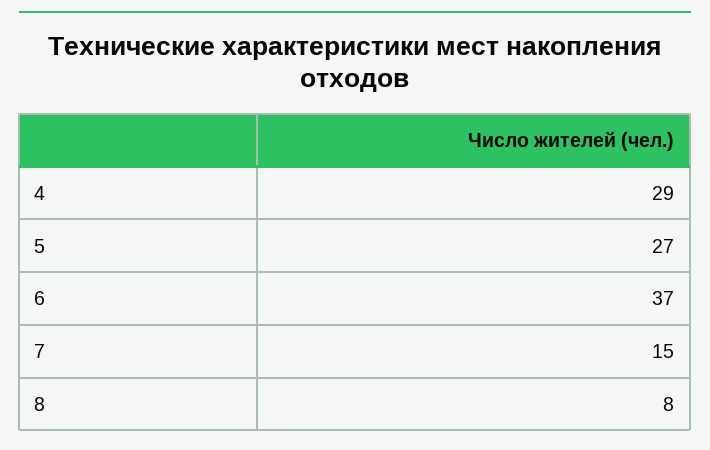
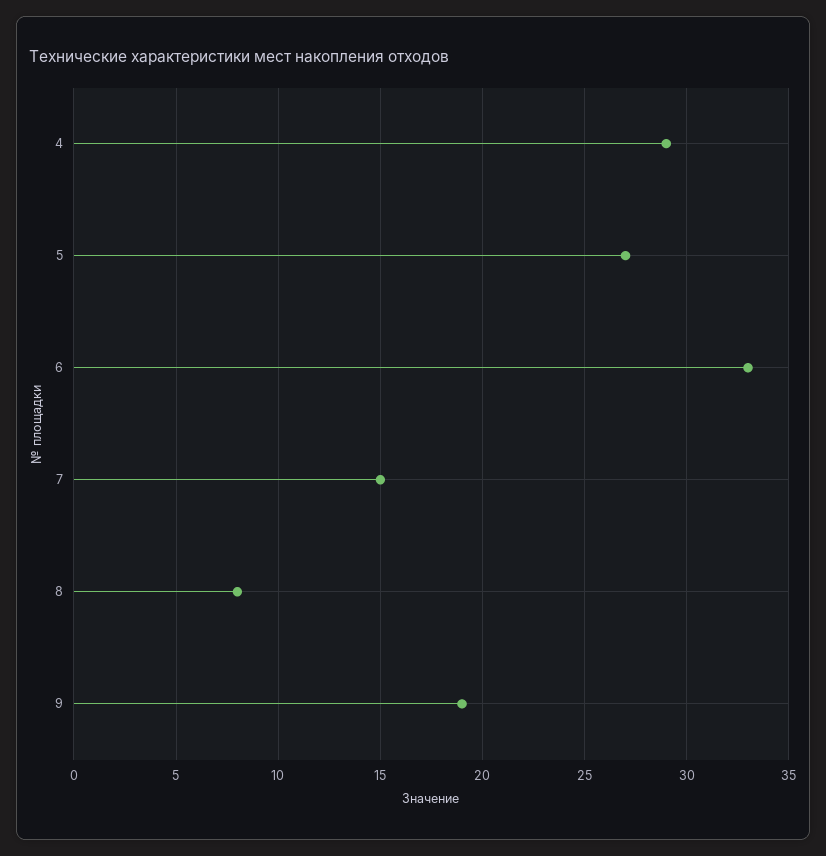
6: 37 -> 33
9: none -> 19

